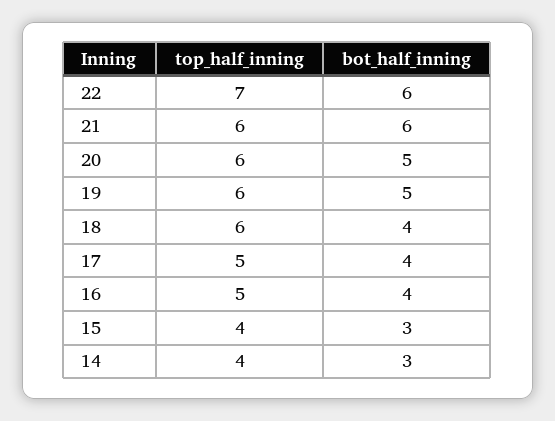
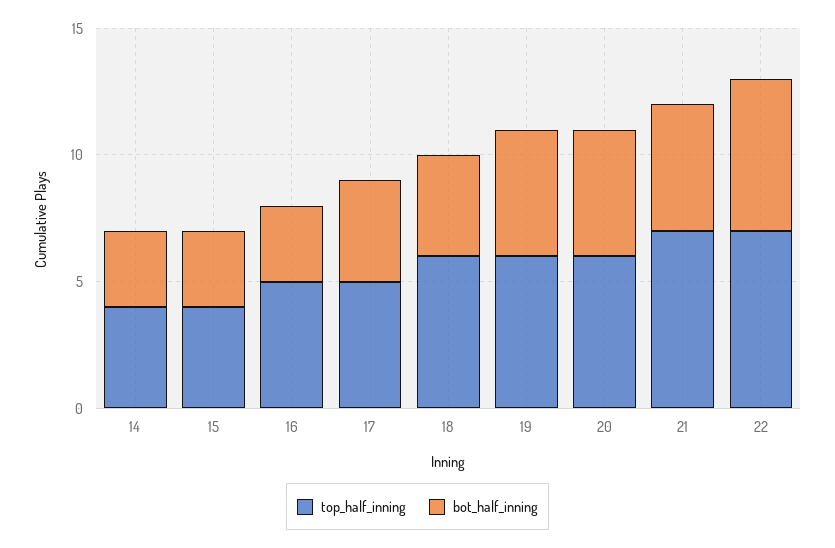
top_half_inning, 21: 6 -> 7
bot_half_inning, 21: 6 -> 5
bot_half_inning, 16: 4 -> 3

